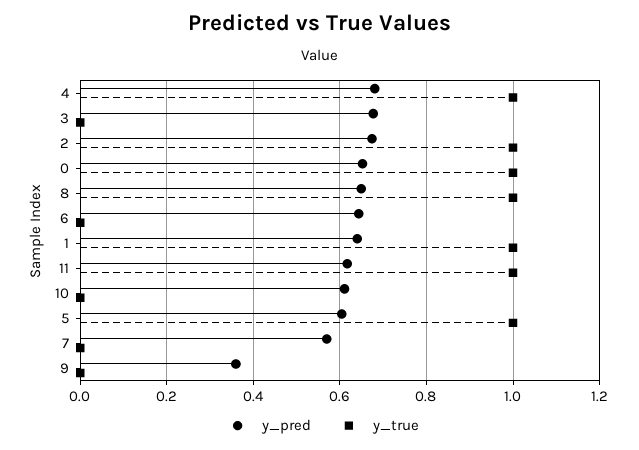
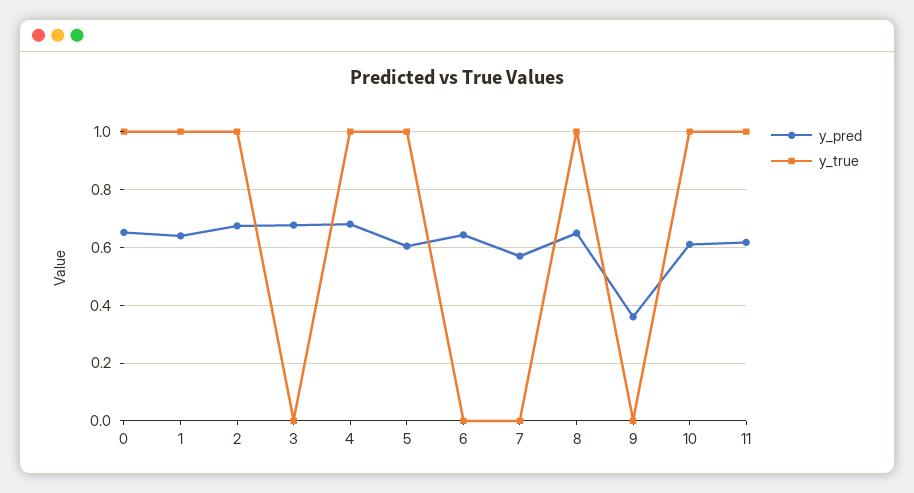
y_true, 10: 0 -> 1

